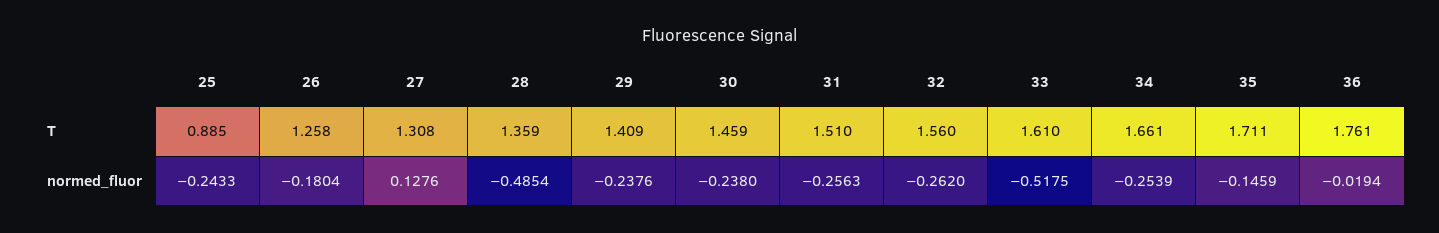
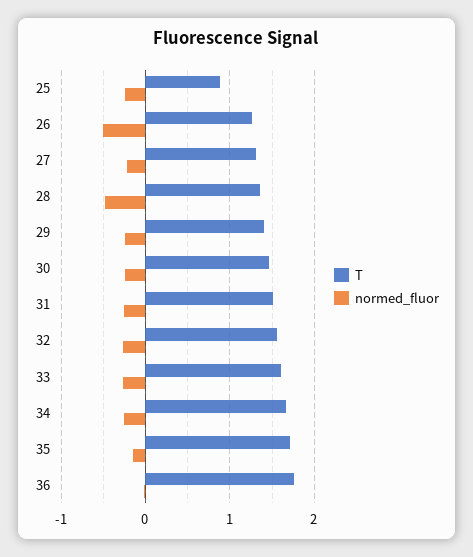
normed_fluor, 26: -0.1804 -> -0.5
normed_fluor, 27: 0.1276 -> -0.2
normed_fluor, 33: -0.5175 -> -0.3

